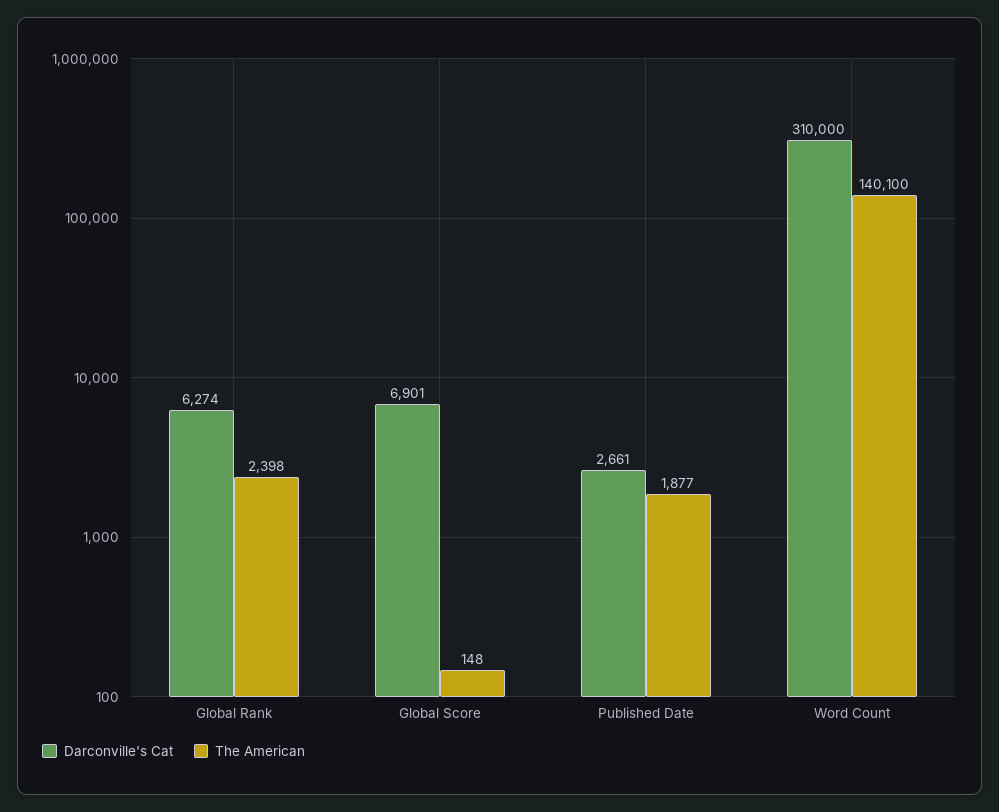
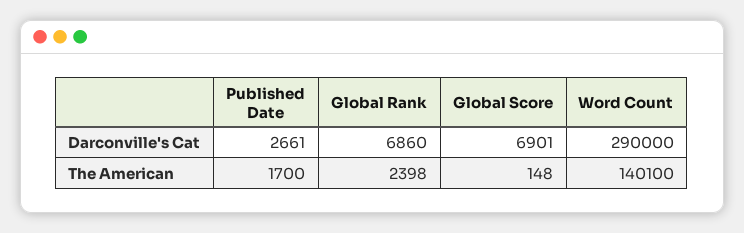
Darconville's Cat, Global Rank: 6274 -> 6860
The American, Published Date: 1877 -> 1700
Darconville's Cat, Word Count: 310000 -> 290000

